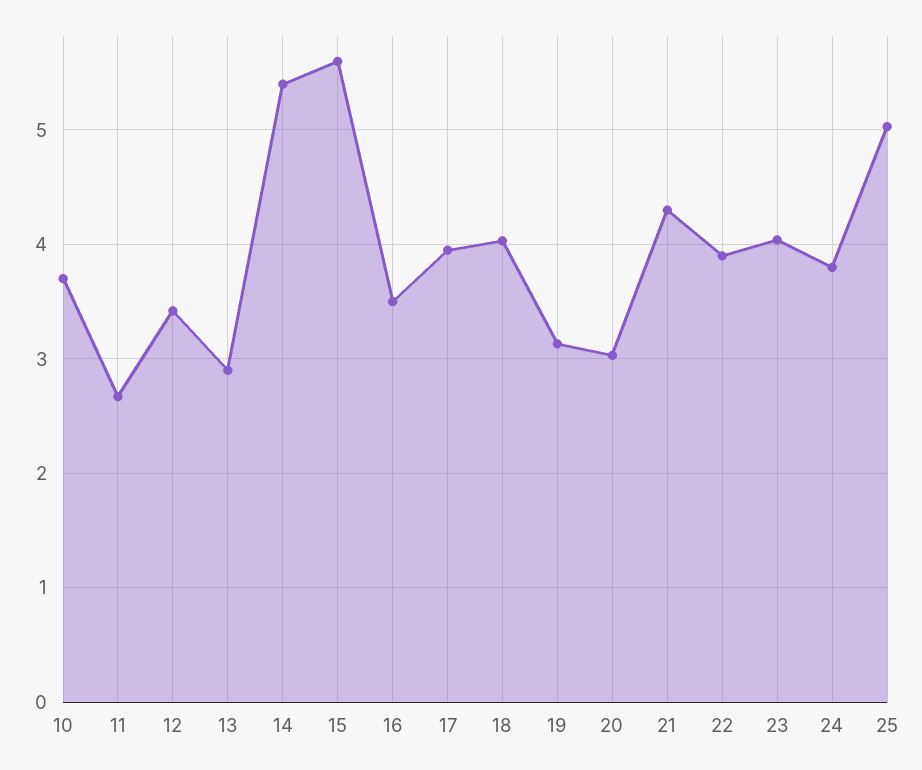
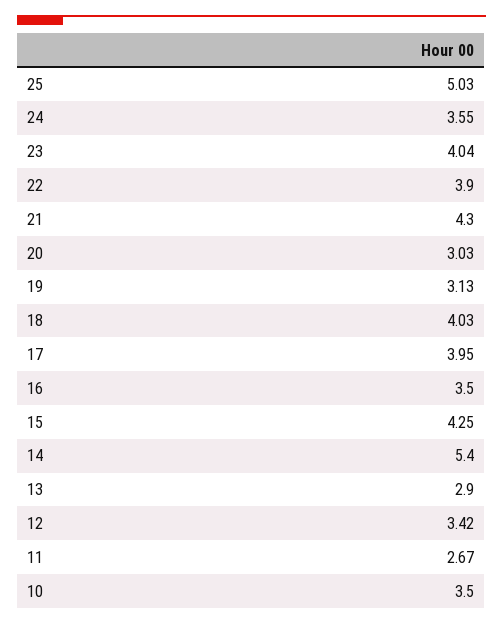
10: 3.7 -> 3.5
15: 5.6 -> 4.25
24: 3.8 -> 3.55

